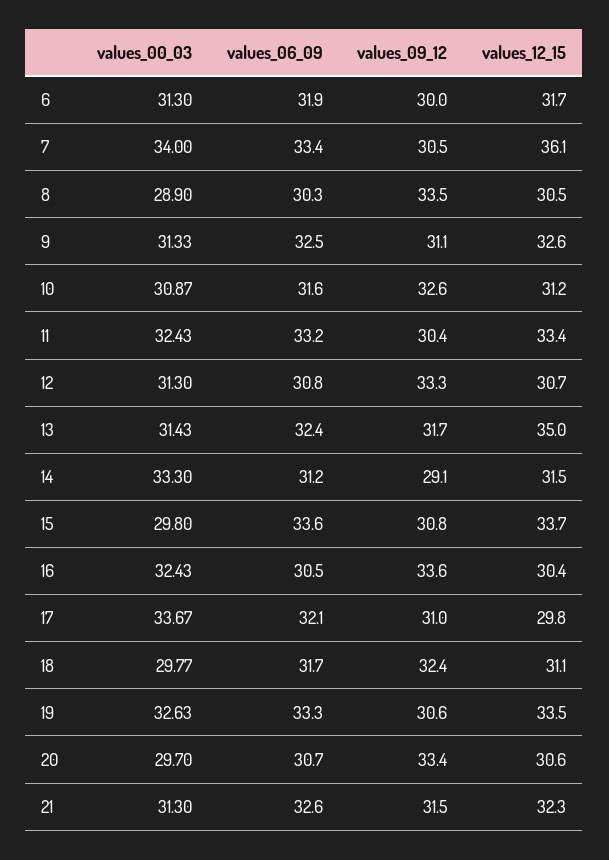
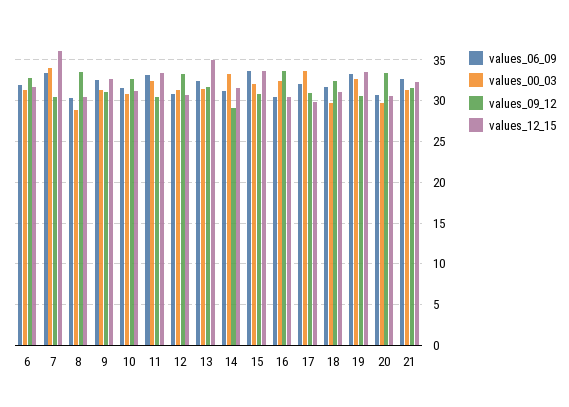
values_09_12, 6: 30 -> 33
values_00_03, 15: 29.8 -> 32

